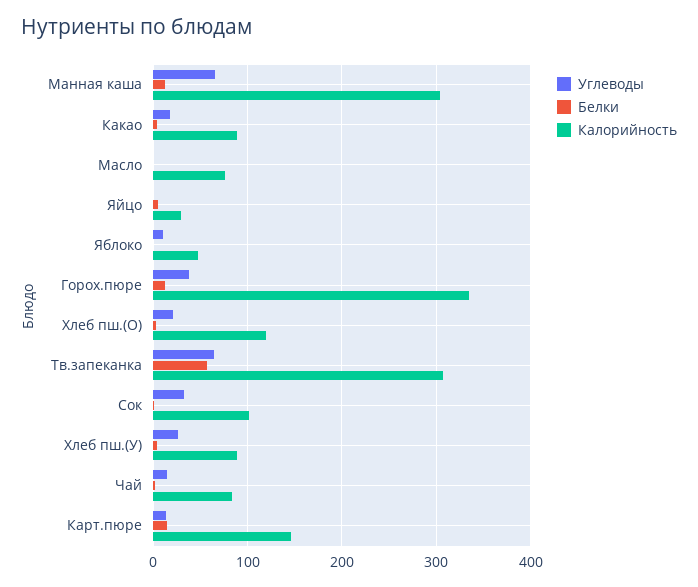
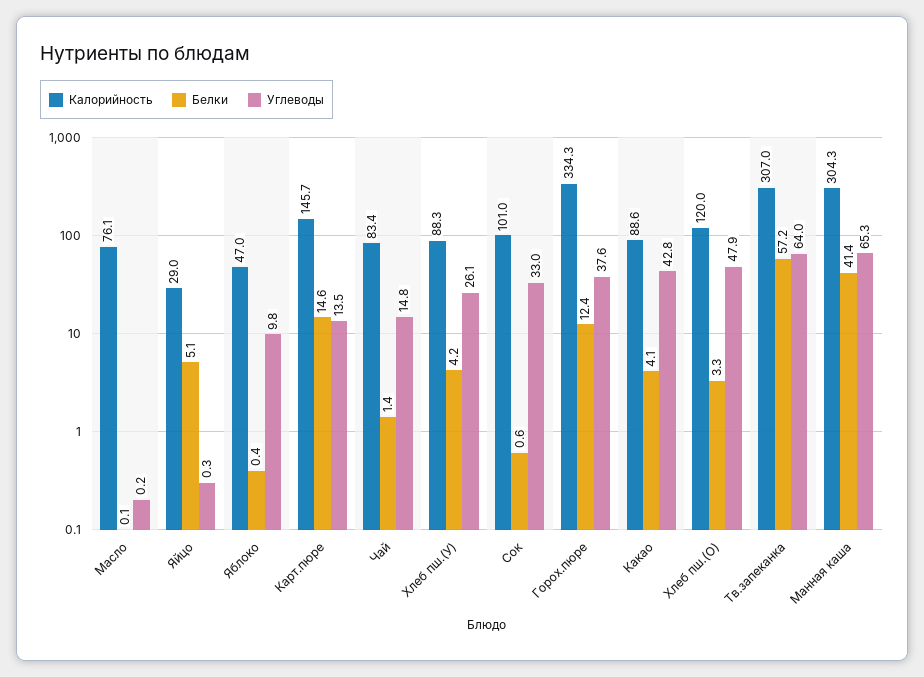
Белки, Манная каша: 10 -> 41.4
Углеводы, Какао: 20 -> 42.8
Углеводы, Хлеб пш.(О): 20 -> 47.9

